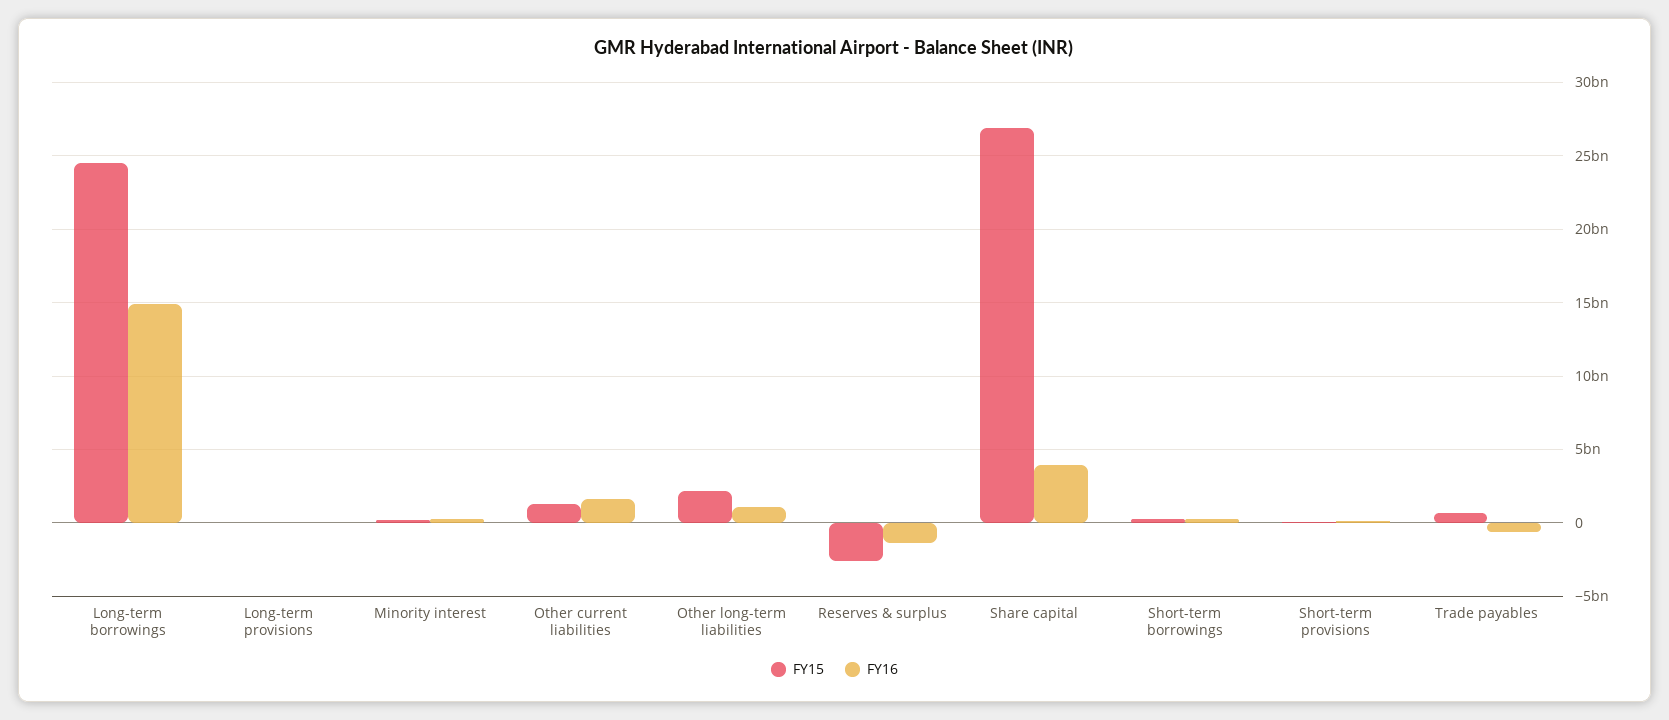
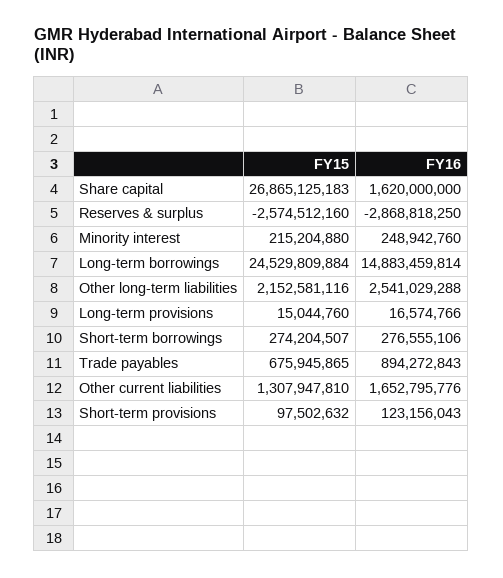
FY16, Other long-term liabilities: 1000000000 -> 2541029288
FY16, Reserves & surplus: -1500000000 -> -2868818250
FY16, Share capital: 4000000000 -> 1620000000
FY16, Trade payables: -500000000 -> 894272843

